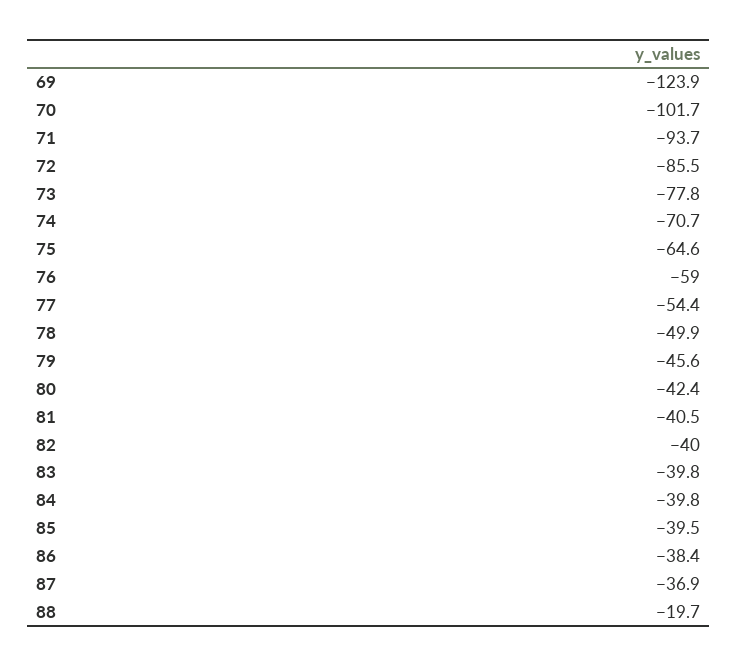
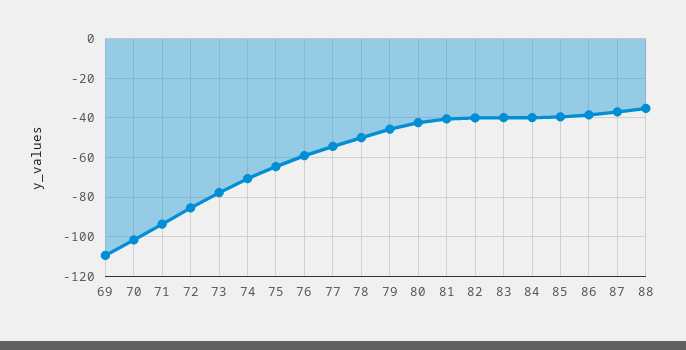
69: -123.9 -> -110
88: -19.7 -> -35

